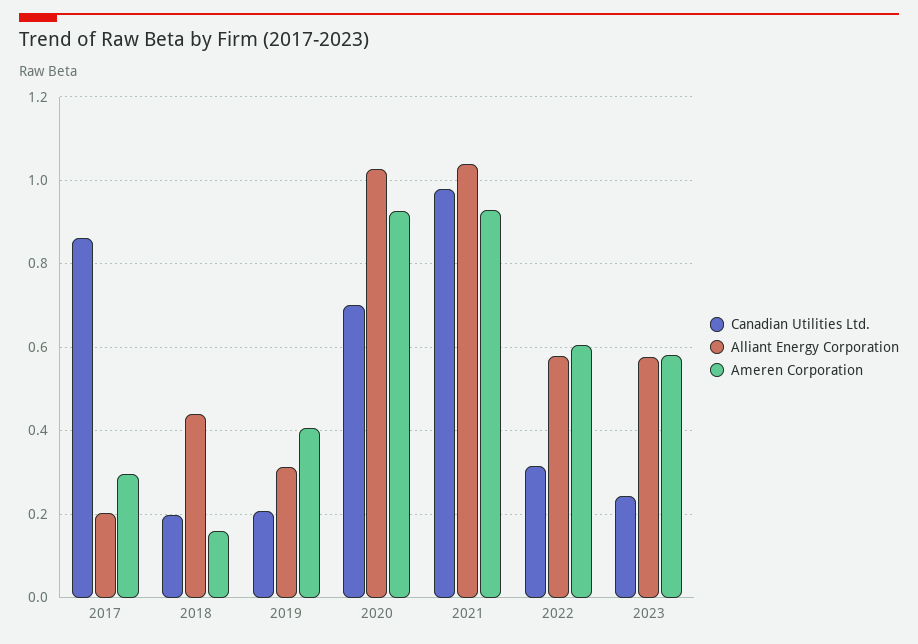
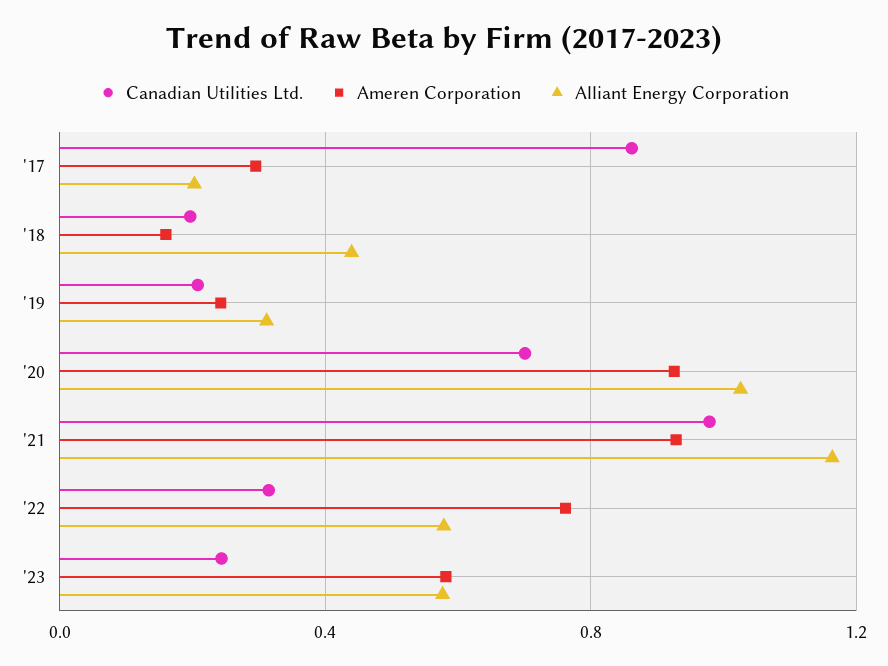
Ameren Corporation, 2019: 0.4 -> 0.25
Alliant Energy Corporation, 2021: 1.04 -> 1.15
Ameren Corporation, 2022: 0.6 -> 0.75

